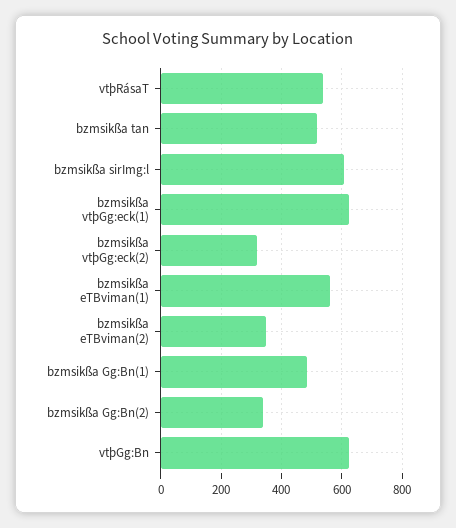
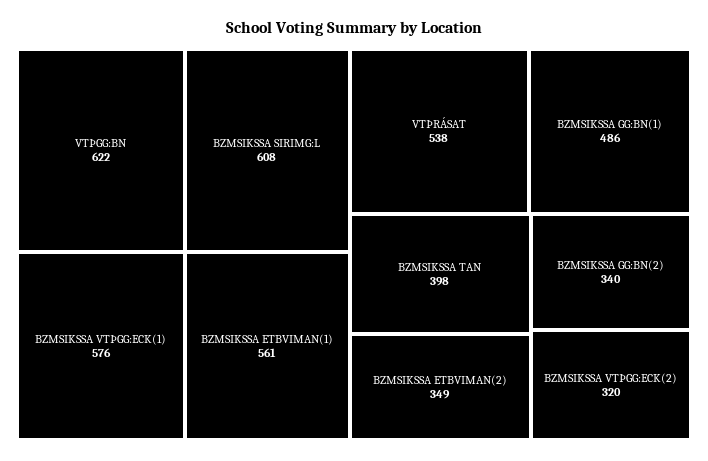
bzmsikßa tan: 520 -> 398
bzmsikßa vtþGg:eck(1): 620 -> 576

